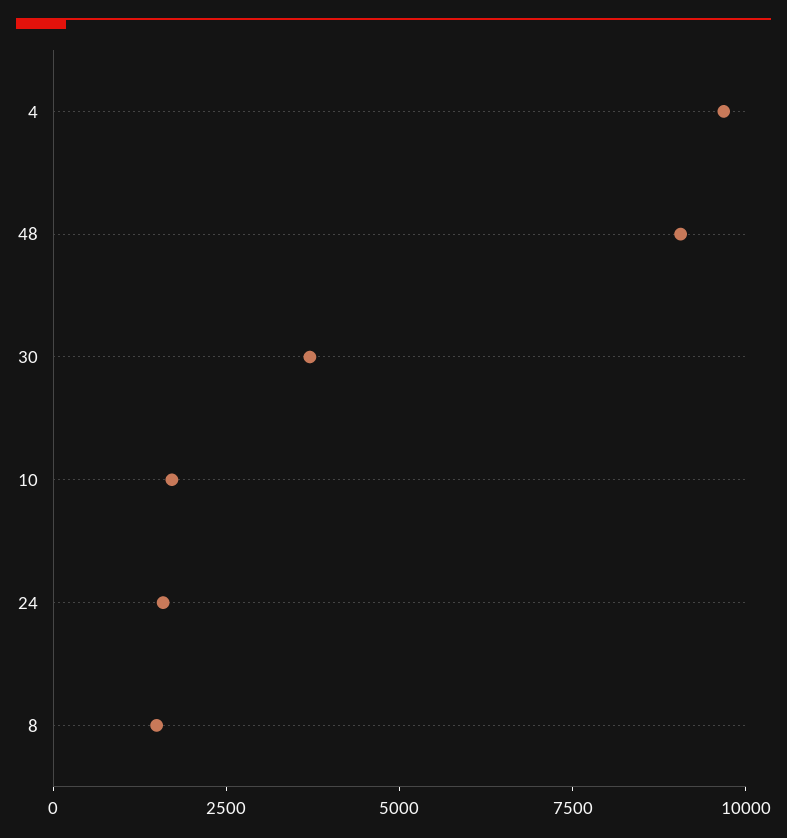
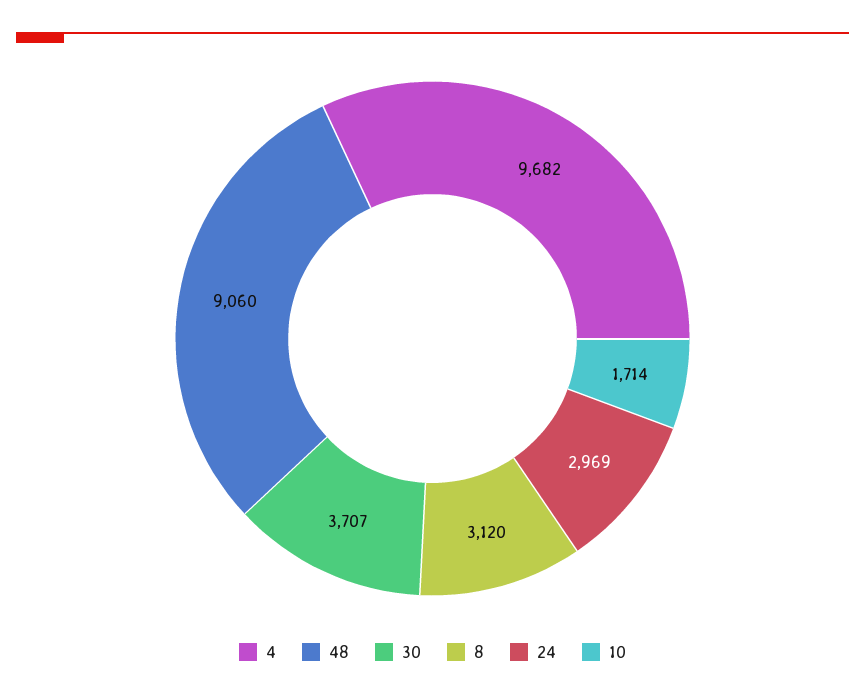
24: 1500 -> 2969
8: 1500 -> 3120

